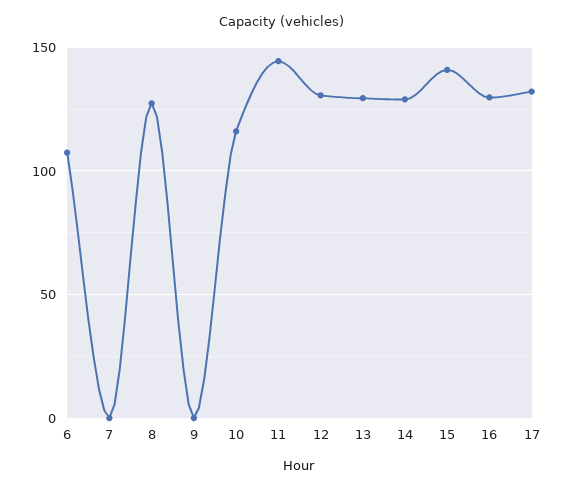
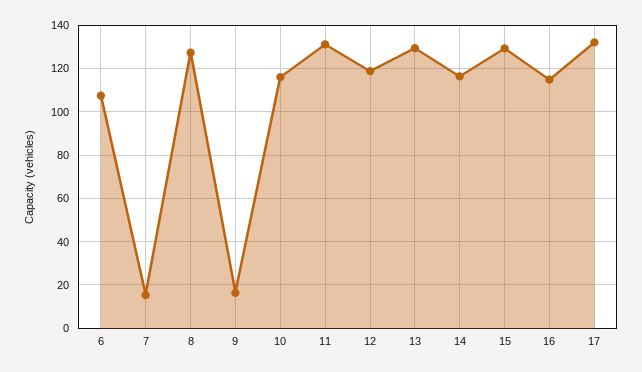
7: 0 -> 15
9: 0 -> 15
11: 145 -> 130
12: 130 -> 120
14: 130 -> 115
15: 140 -> 130
16: 130 -> 115

